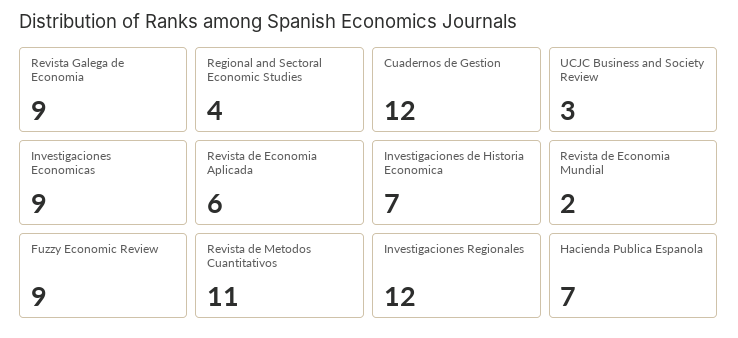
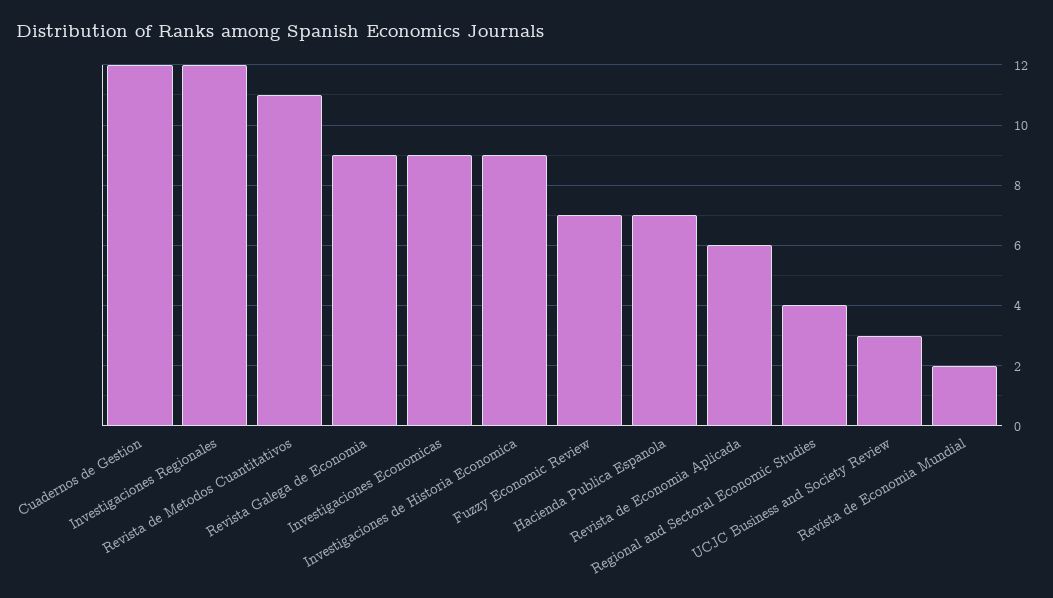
Investigaciones de Historia Economica: 7 -> 9
Fuzzy Economic Review: 9 -> 7

